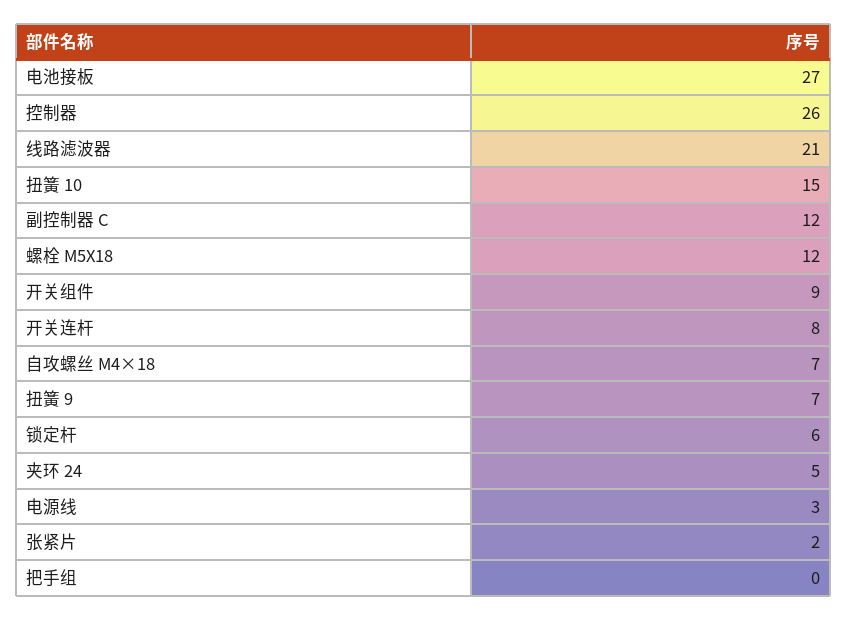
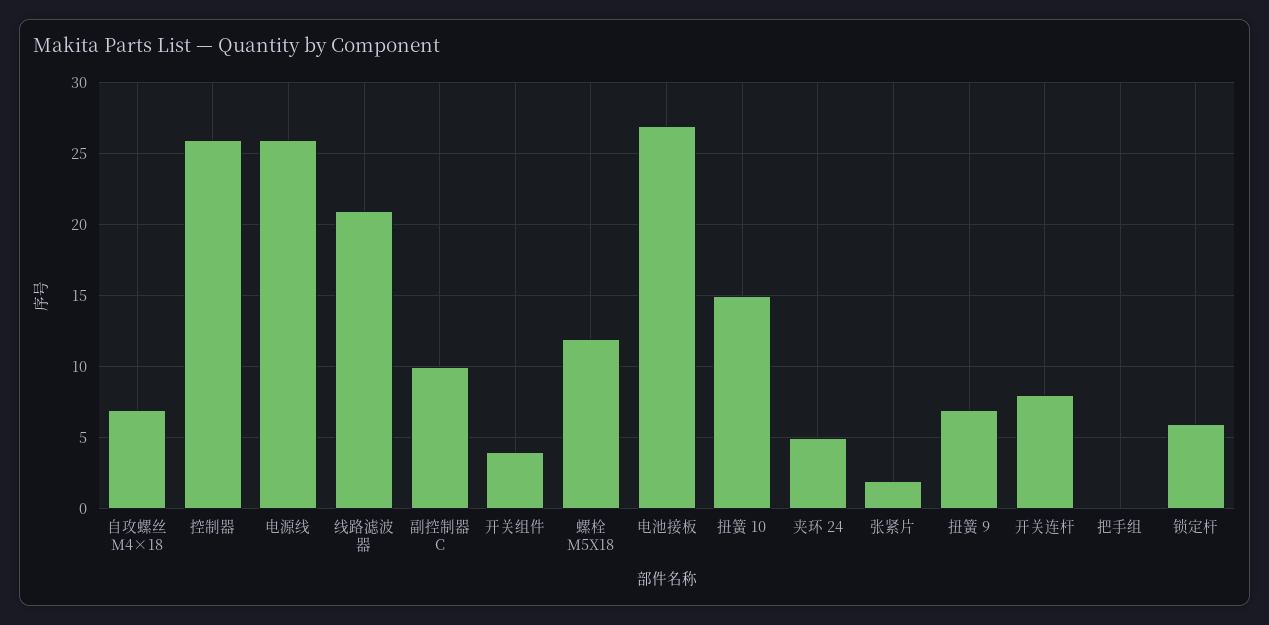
副控制器 C: 12 -> 10
开关组件: 9 -> 4
电源线: 3 -> 26

